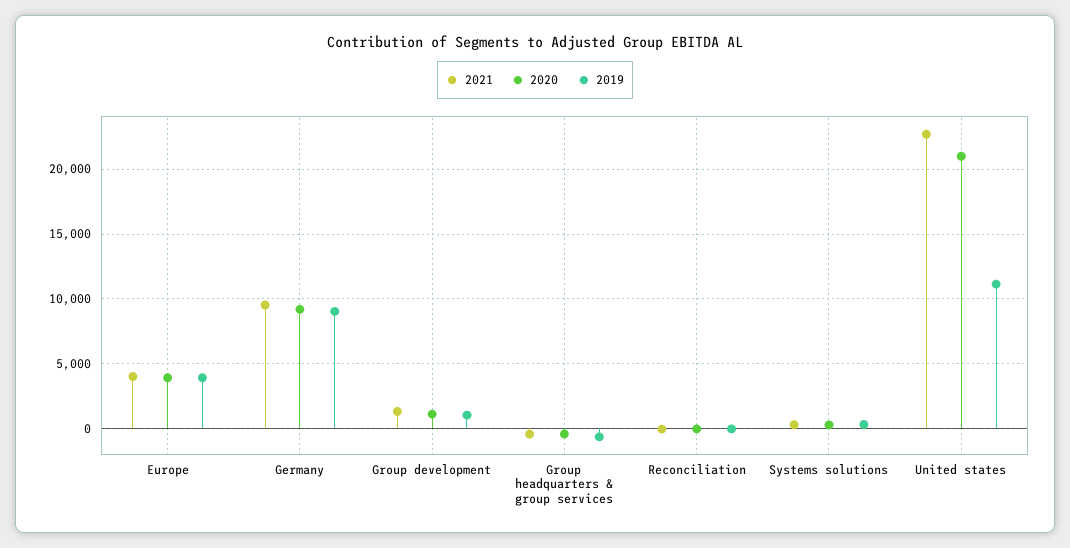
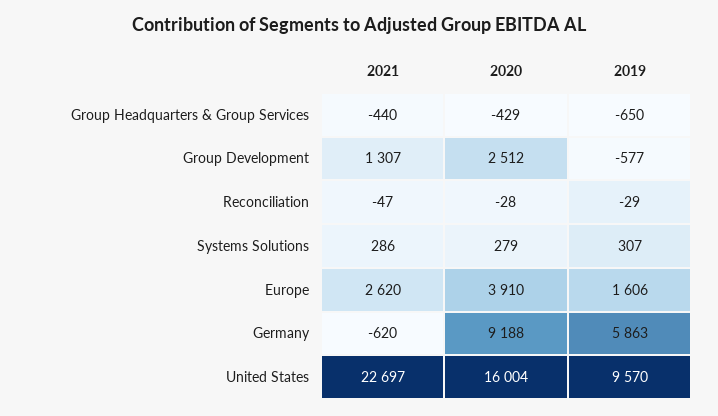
2021, Europe: 4000 -> 2620
2019, Europe: 4000 -> 1606
2021, Germany: 9500 -> -620
2019, Germany: 9000 -> 5863
2020, Group development: 1000 -> 2512
2019, Group development: 1000 -> -577
2020, United states: 21000 -> 16004
2019, United states: 11000 -> 9570

